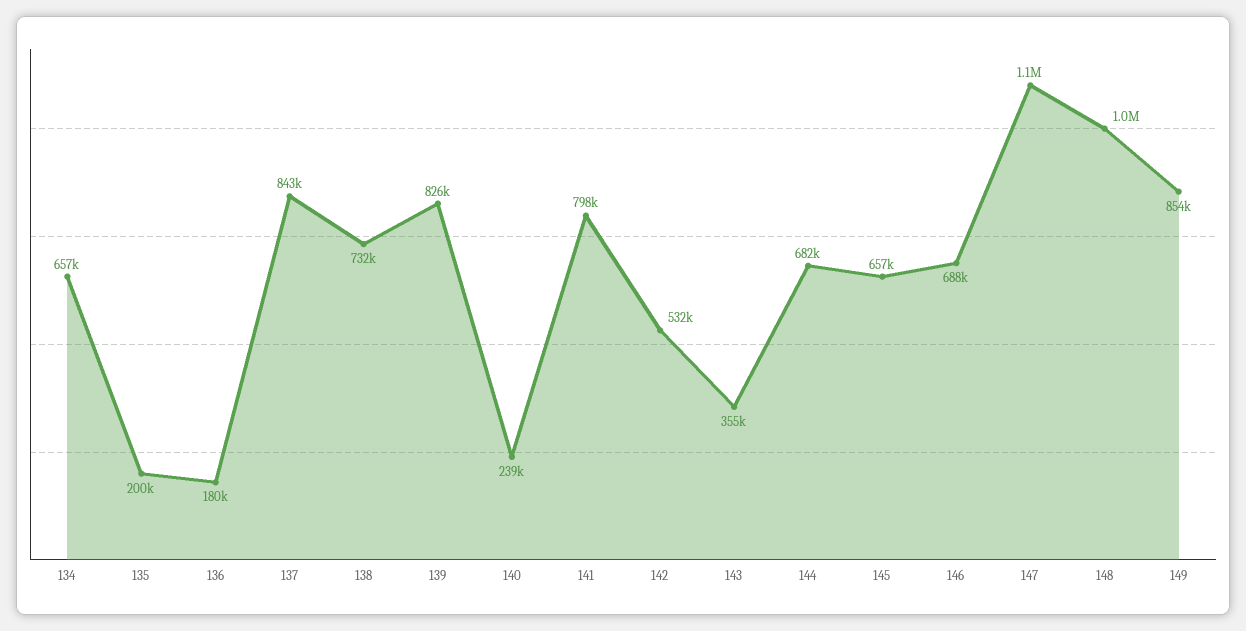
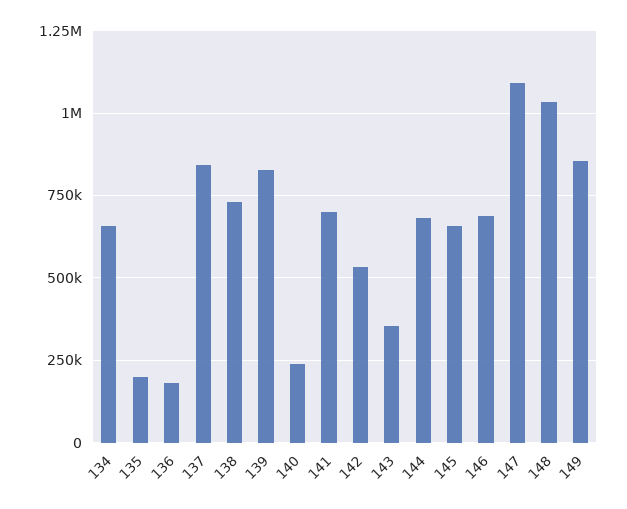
141: 798000 -> 700000

